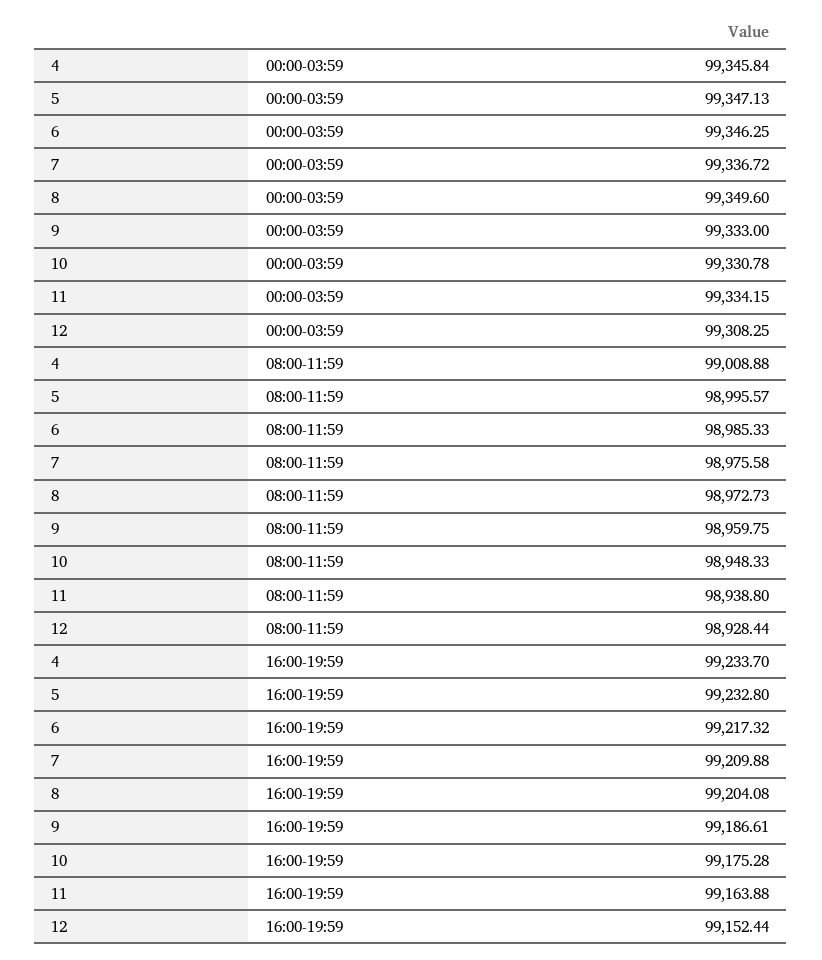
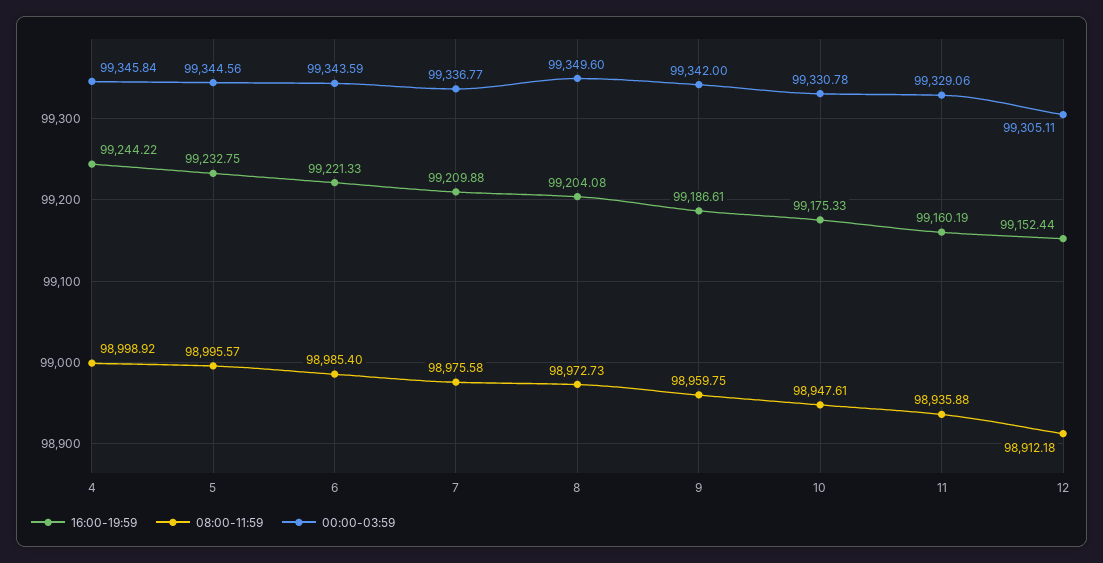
00:00-03:59, 5: 99347.13 -> 99344.56
00:00-03:59, 6: 99346.25 -> 99343.59
00:00-03:59, 7: 99336.72 -> 99336.77
00:00-03:59, 9: 99333 -> 99342
00:00-03:59, 11: 99334.15 -> 99329.06
00:00-03:59, 12: 99308.25 -> 99305.11
08:00-11:59, 4: 99008.88 -> 98998.92
08:00-11:59, 6: 98985.33 -> 98985.4
08:00-11:59, 10: 98948.33 -> 98947.61
08:00-11:59, 11: 98938.8 -> 98935.88
08:00-11:59, 12: 98928.44 -> 98912.18
16:00-19:59, 4: 99233.7 -> 99244.22
16:00-19:59, 5: 99232.8 -> 99232.75
16:00-19:59, 6: 99217.32 -> 99221.33
16:00-19:59, 10: 99175.28 -> 99175.33
16:00-19:59, 11: 99163.88 -> 99160.19

